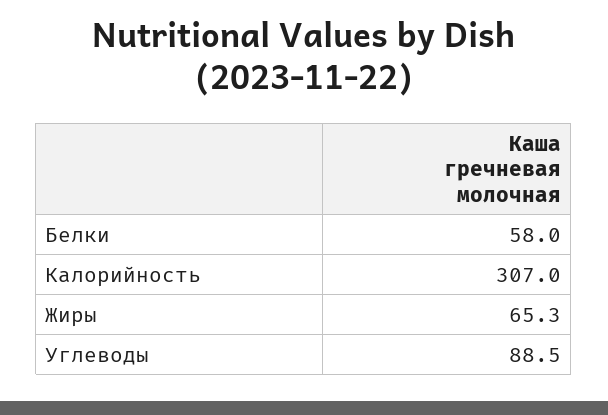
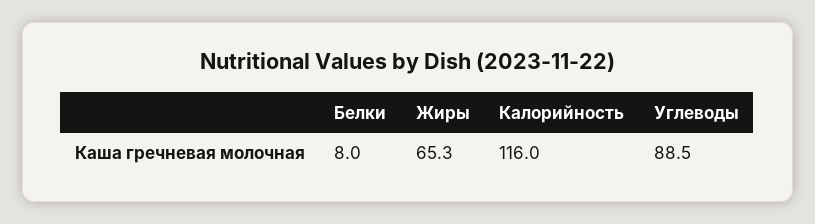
Белки: 58 -> 8
Калорийность: 307 -> 116

